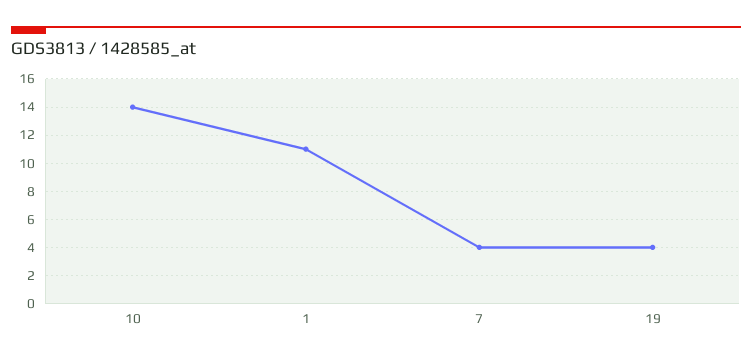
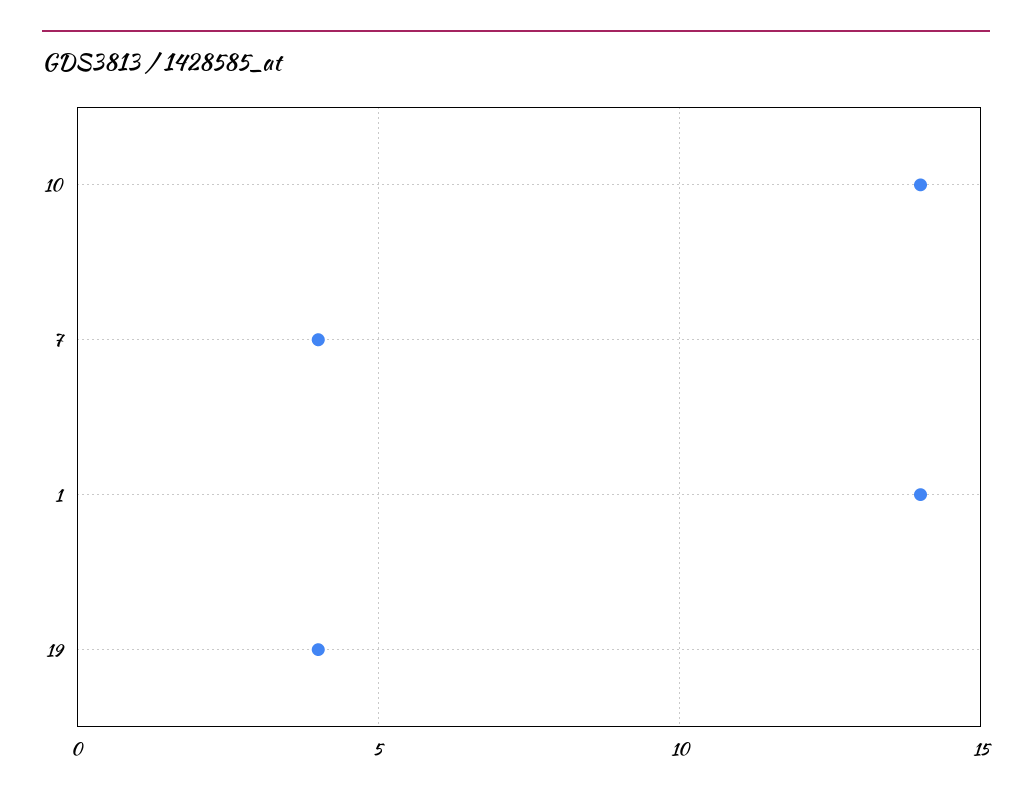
1: 11 -> 14

